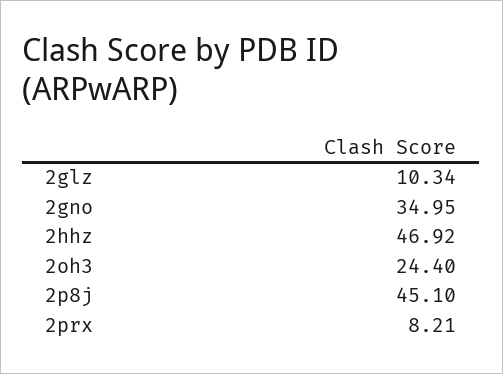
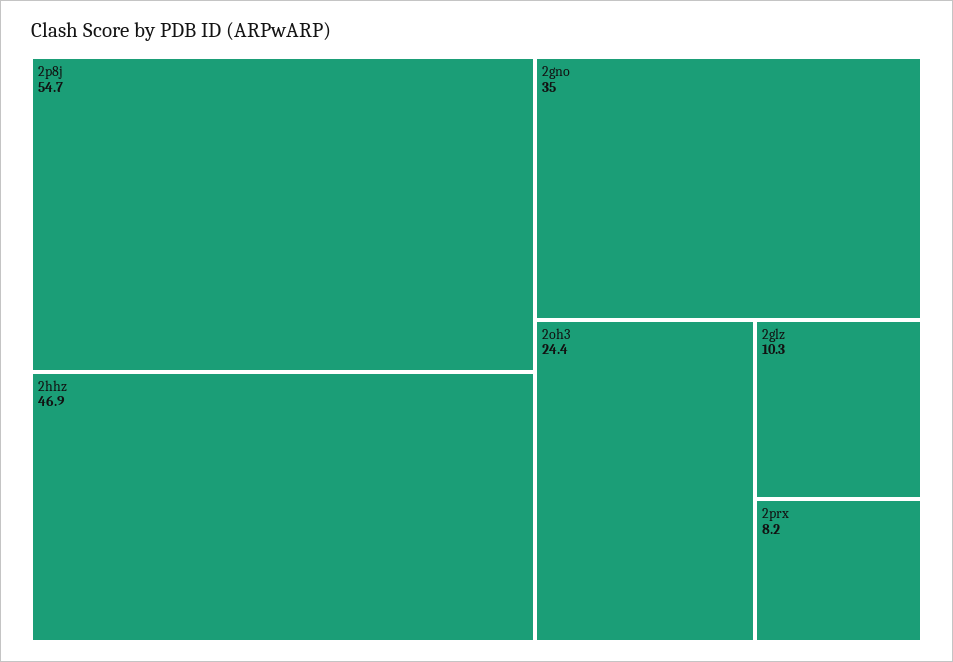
2p8j: 45.1 -> 54.7

